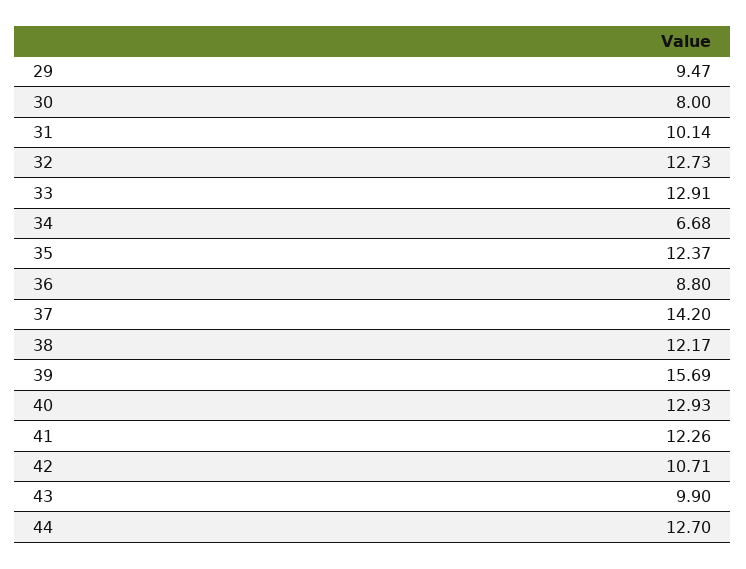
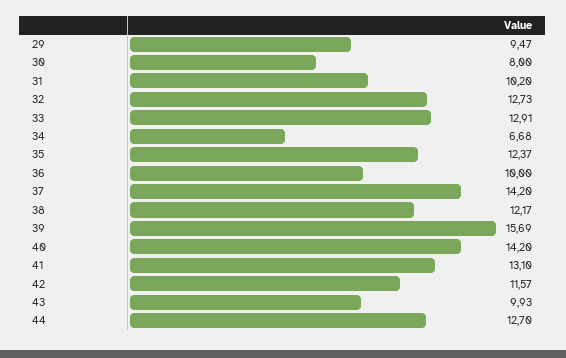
31: 10.14 -> 10.2
36: 8.8 -> 10
40: 12.93 -> 14.2
41: 12.26 -> 13.1
42: 10.71 -> 11.57
43: 9.9 -> 9.93

